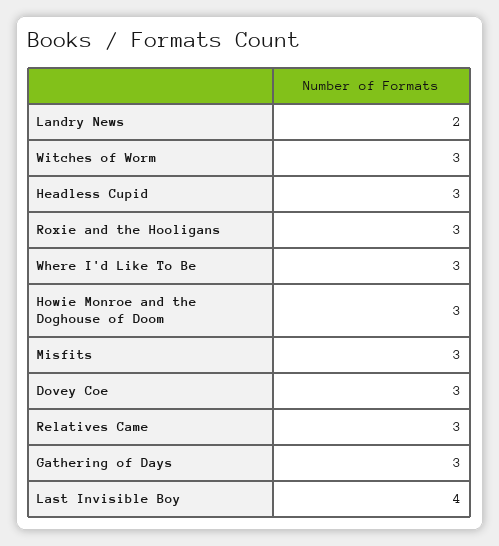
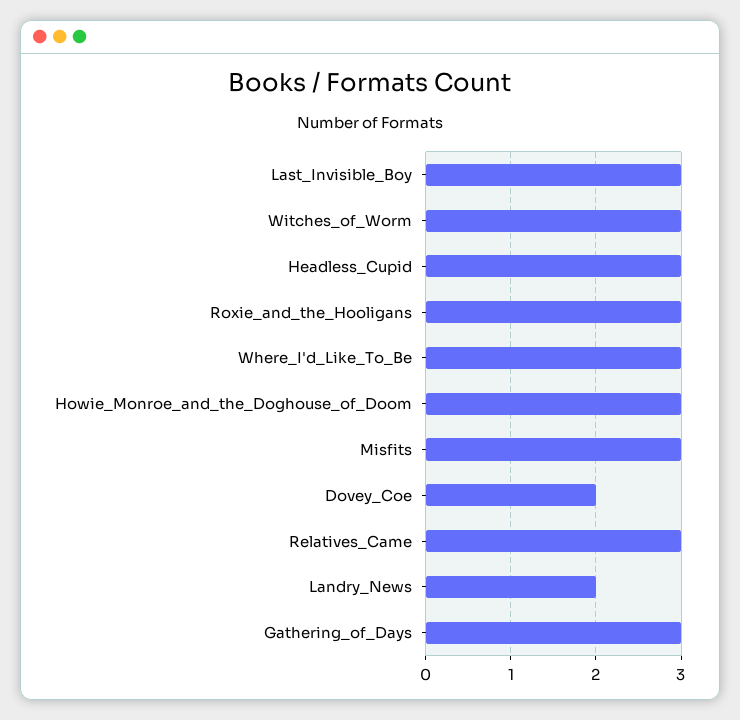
Dovey Coe: 3 -> 2
Last Invisible Boy: 4 -> 3

